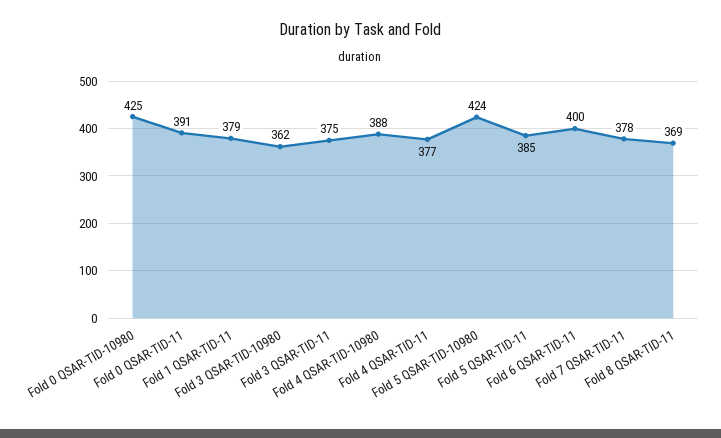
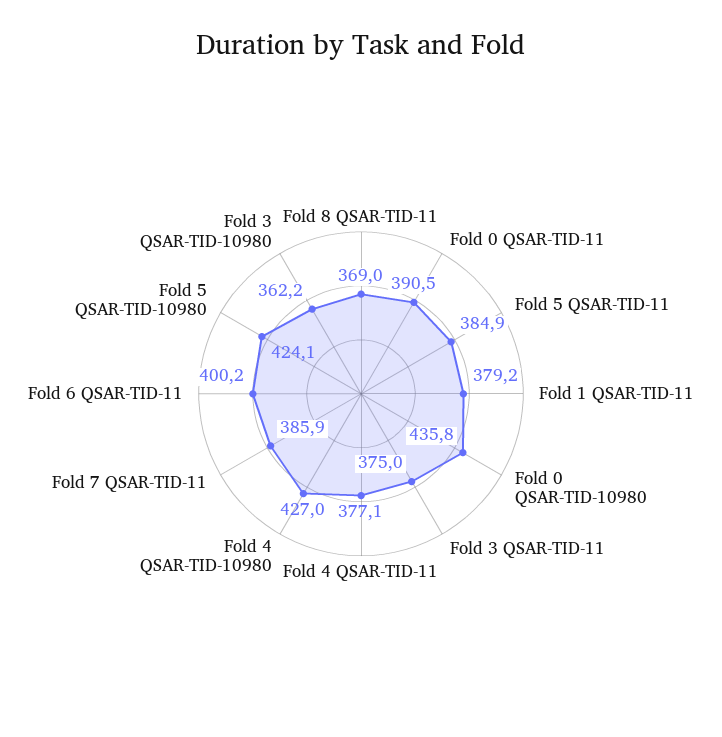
Fold 0 QSAR-TID-10980: 425 -> 435.8
Fold 4 QSAR-TID-10980: 388 -> 427
Fold 7 QSAR-TID-11: 378 -> 385.9

